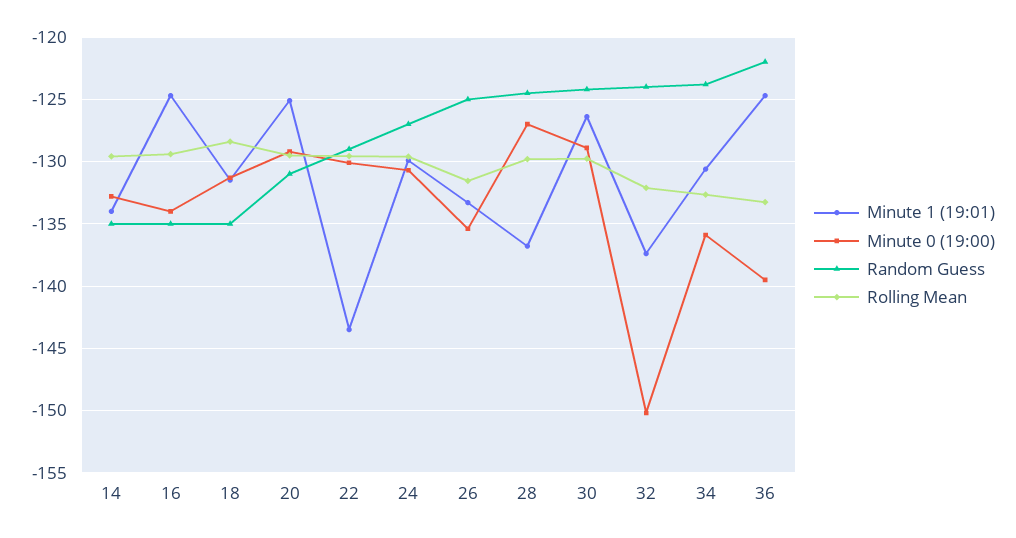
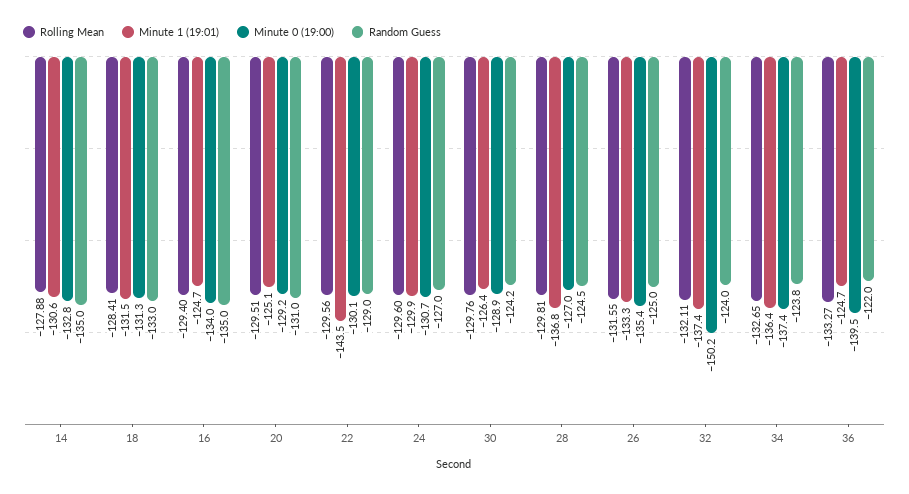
Minute 1 (19:01), 14: -134 -> -130.6
Rolling Mean, 14: -129.5 -> -127.88
Random Guess, 18: -135 -> -133
Minute 1 (19:01), 34: -130.5 -> -136.4
Minute 0 (19:00), 34: -136 -> -137.4

